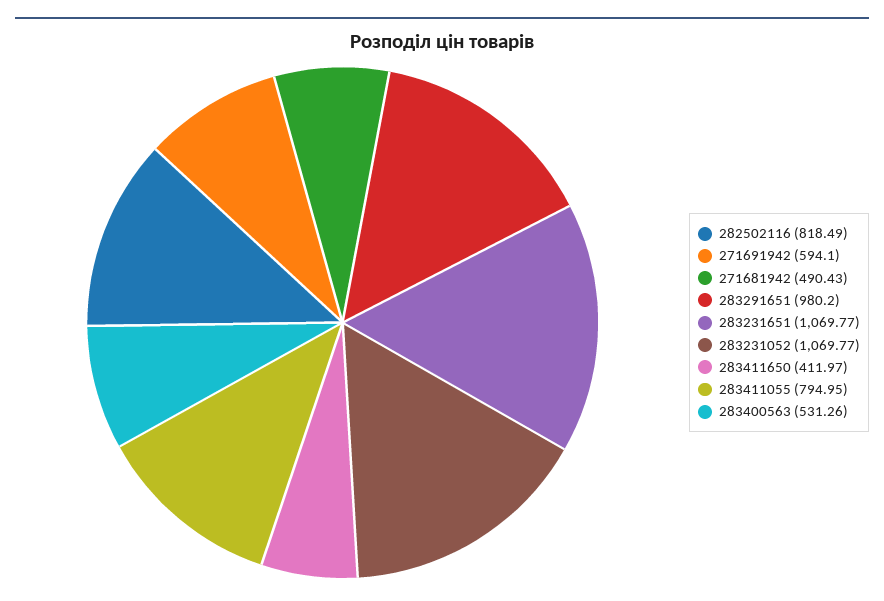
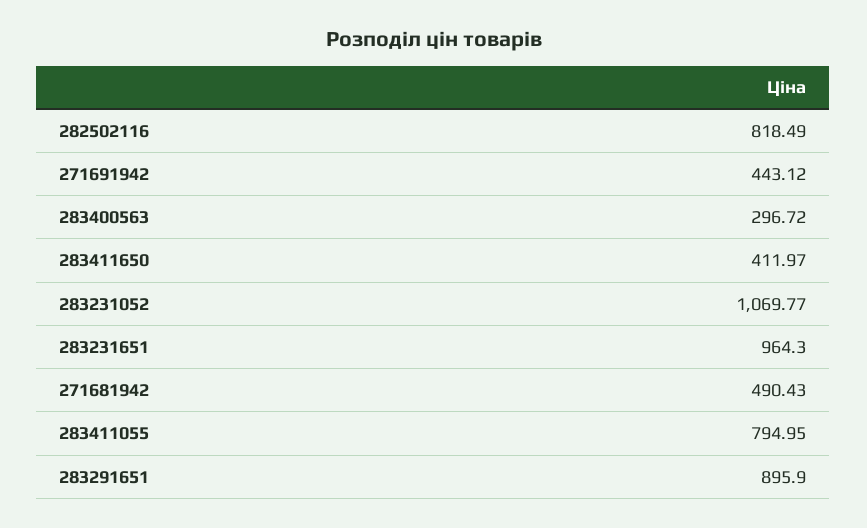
271691942: 594.1 -> 443.12
283291651: 980.2 -> 895.9
283231651: 1069.77 -> 964.3
283400563: 531.26 -> 296.72

